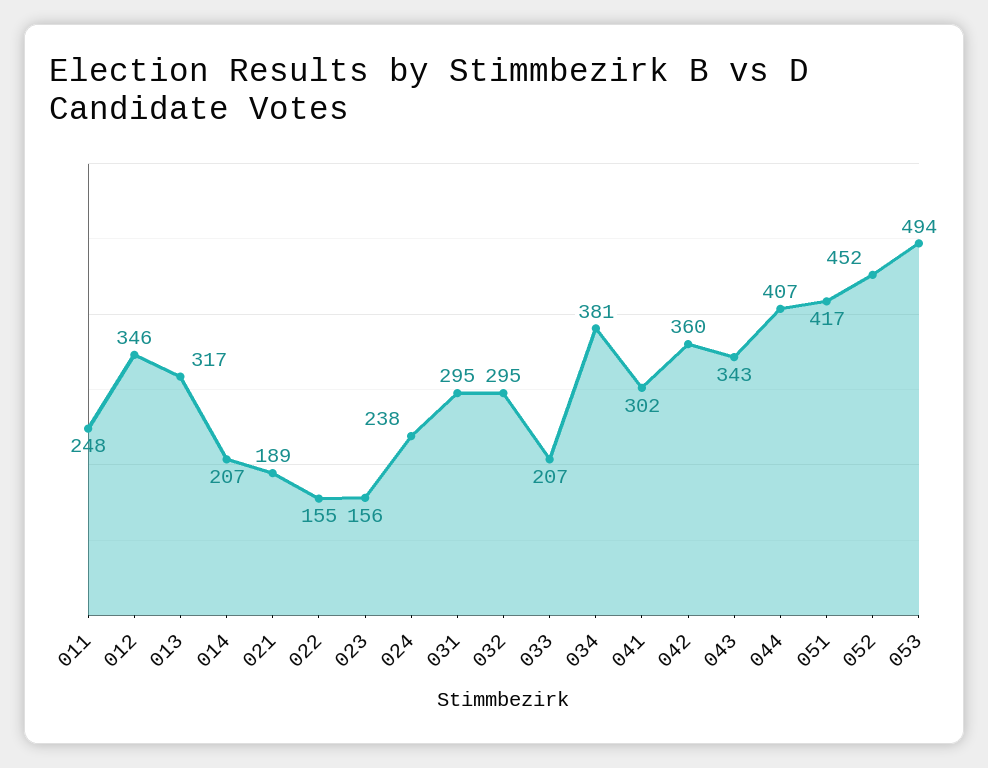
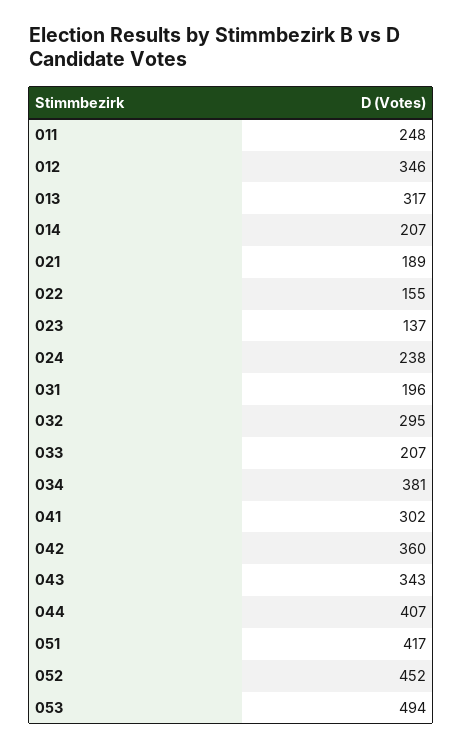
023: 156 -> 137
031: 295 -> 196

